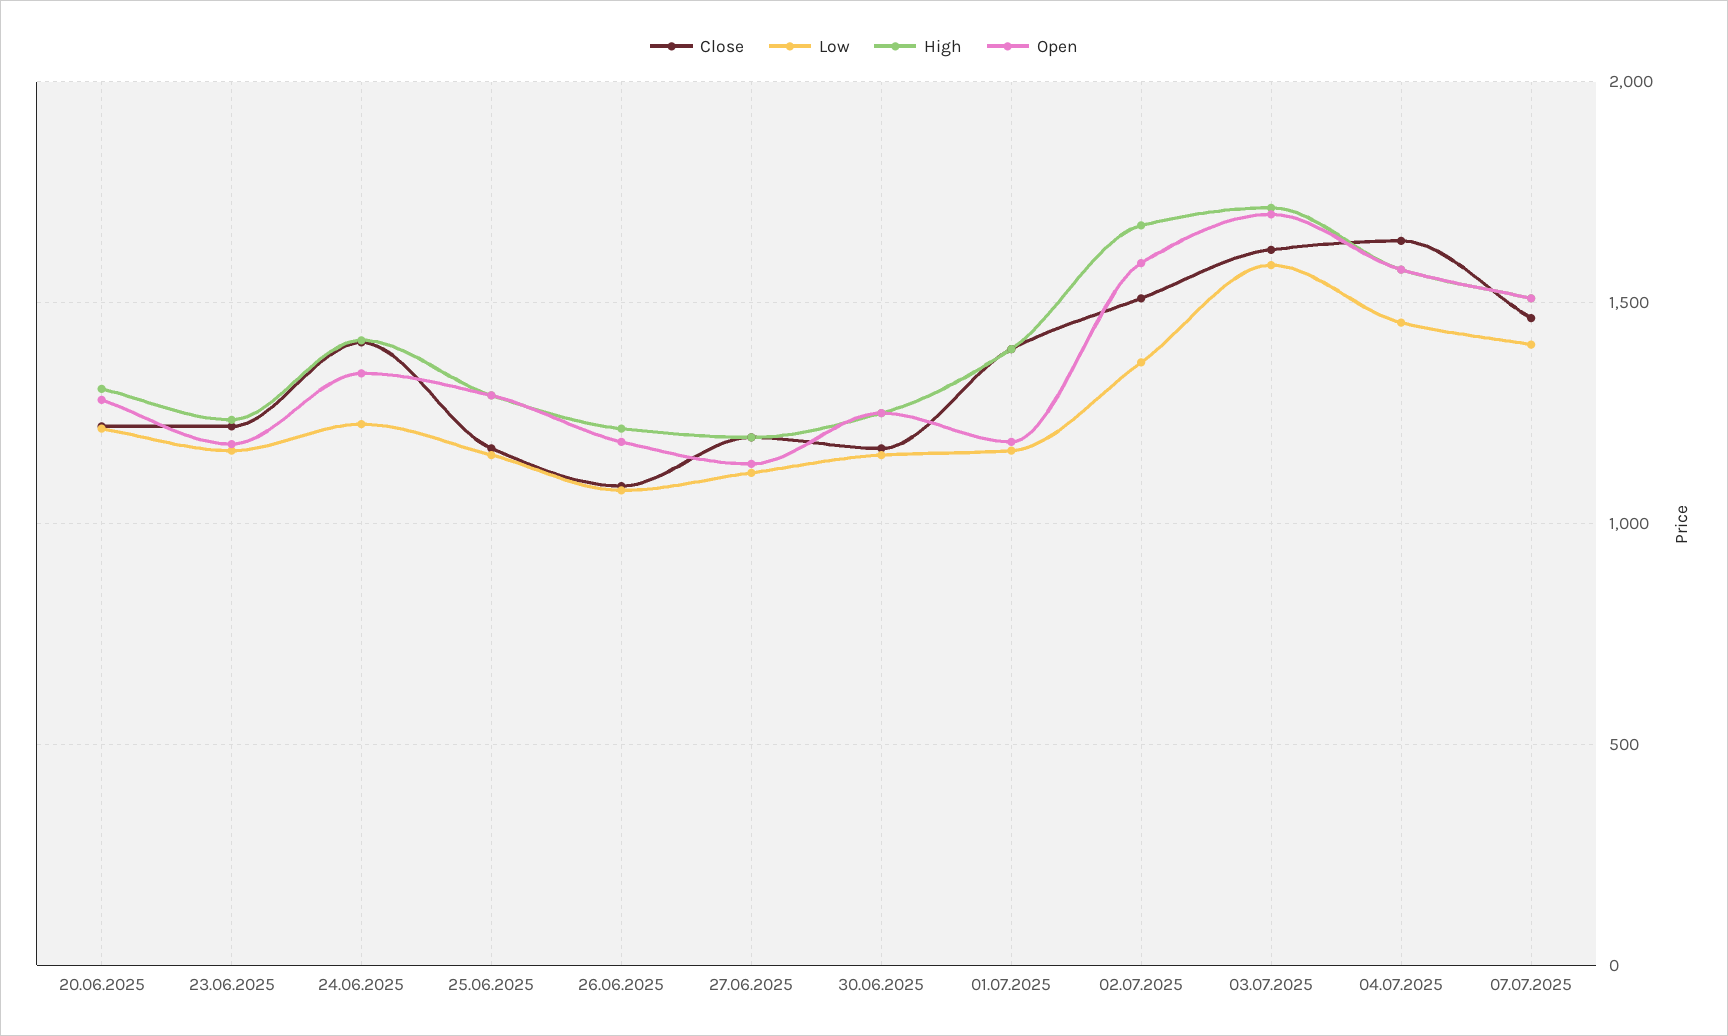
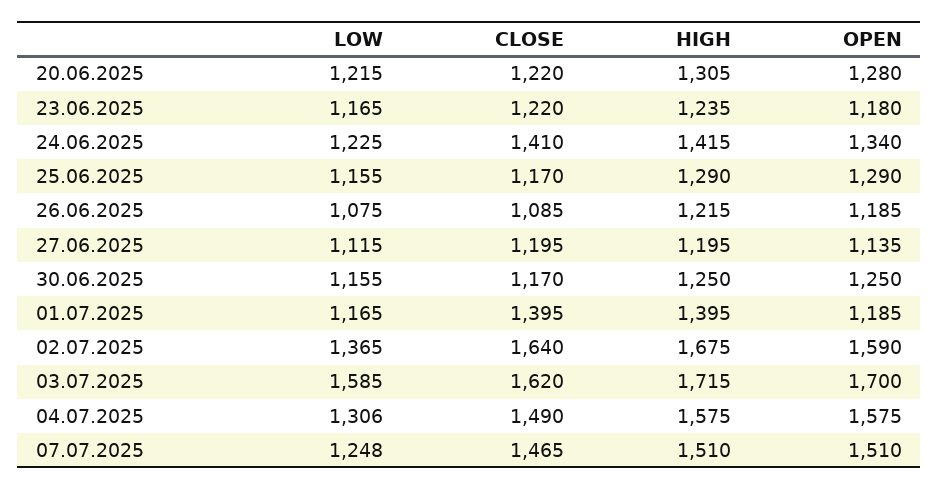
Close, 02.07.2025: 1500 -> 1640
Close, 04.07.2025: 1650 -> 1490
Low, 04.07.2025: 1450 -> 1306
Low, 07.07.2025: 1400 -> 1248

